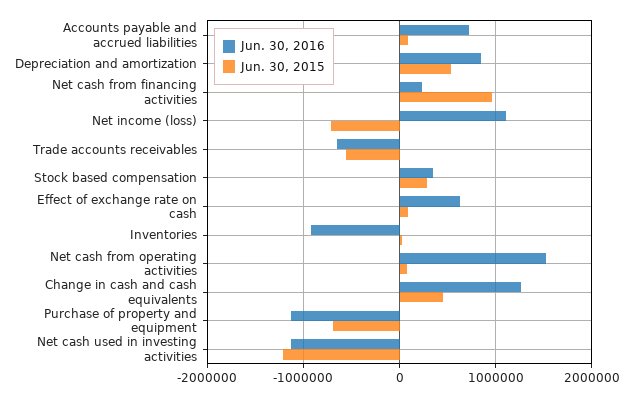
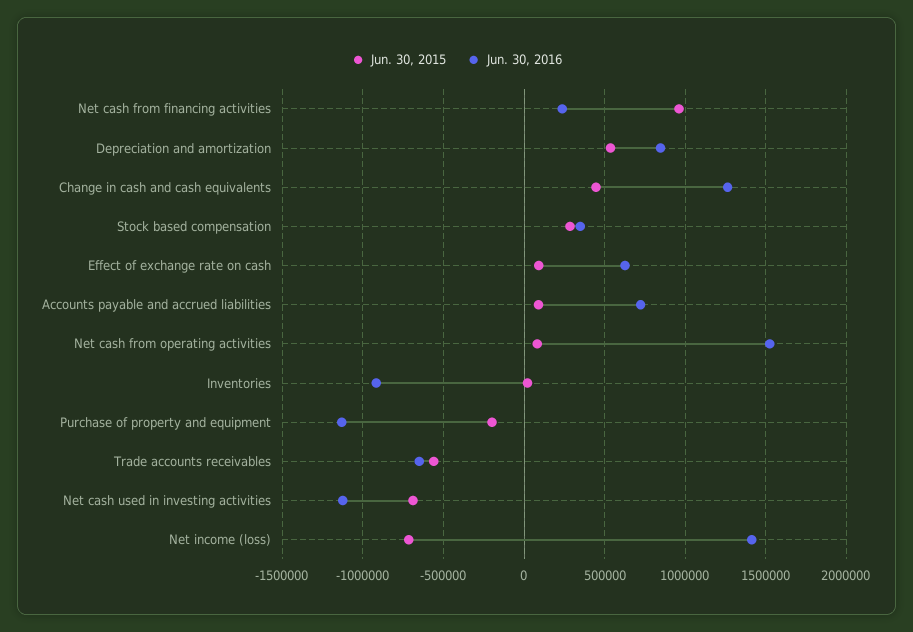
Jun. 30, 2016, Net income (loss): 1100000 -> 1400000
Jun. 30, 2015, Purchase of property and equipment: -700000 -> -200000
Jun. 30, 2015, Net cash used in investing activities: -1200000 -> -700000

